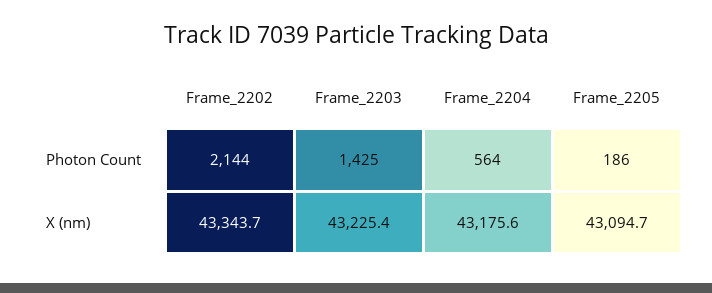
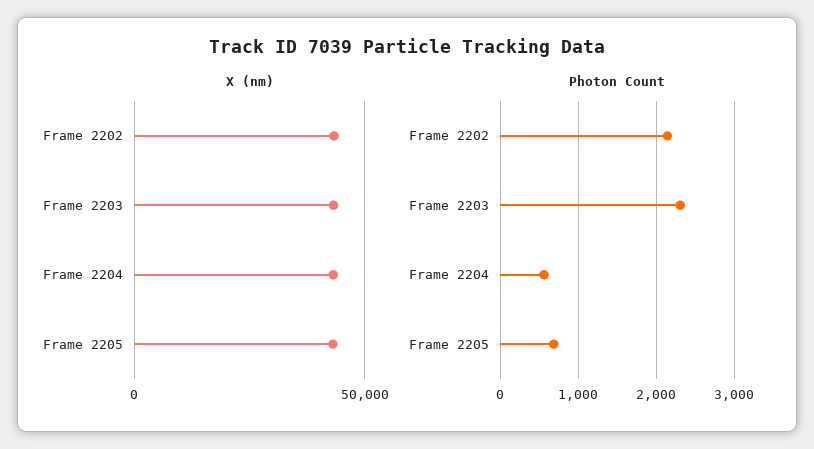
Photon Count, Frame_2203: 1425 -> 2300
Photon Count, Frame_2205: 186 -> 700

